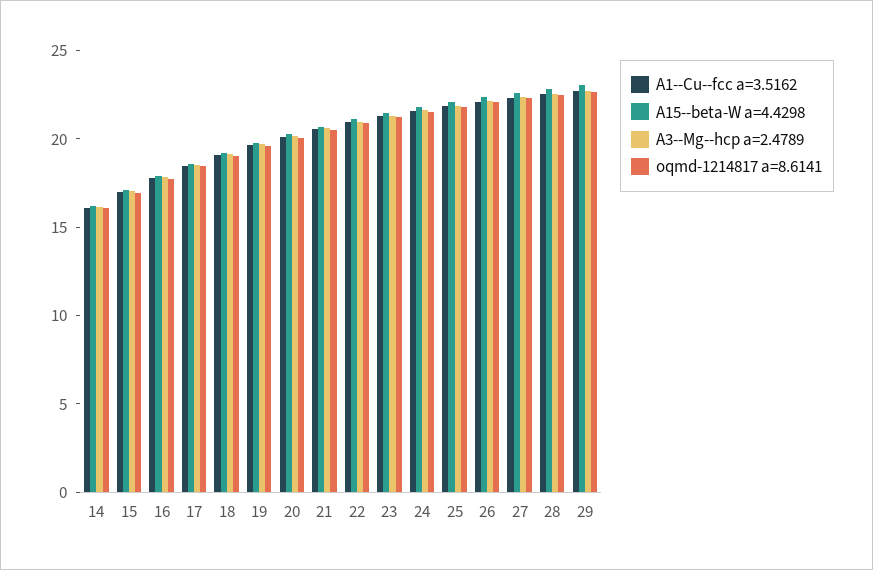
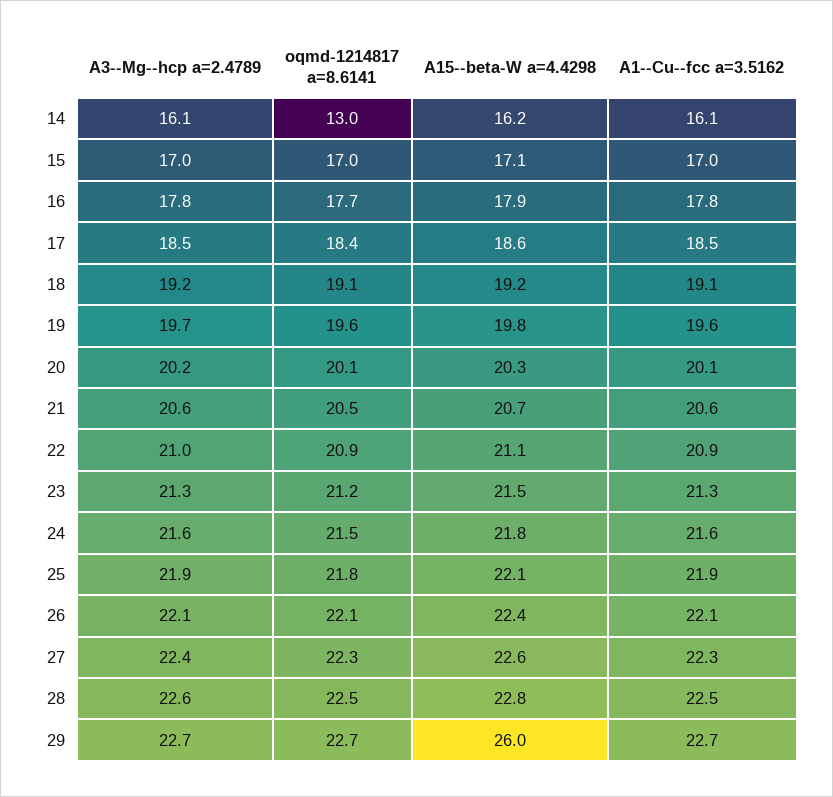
oqmd-1214817 a=8.6141, 14: 16 -> 13
A15--beta-W a=4.4298, 29: 23 -> 26

